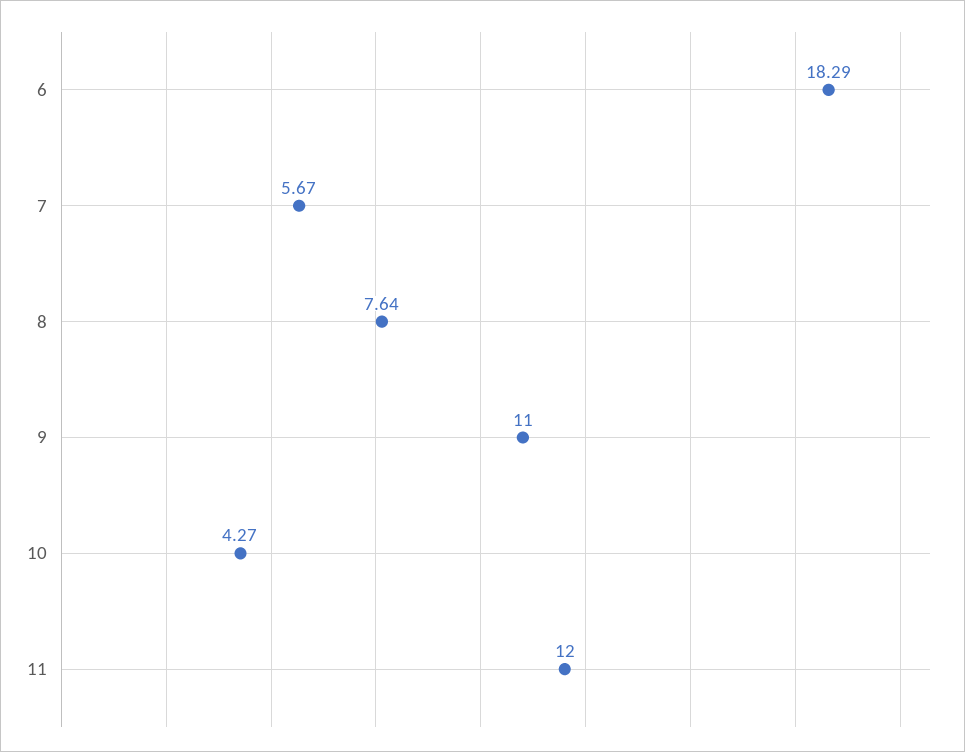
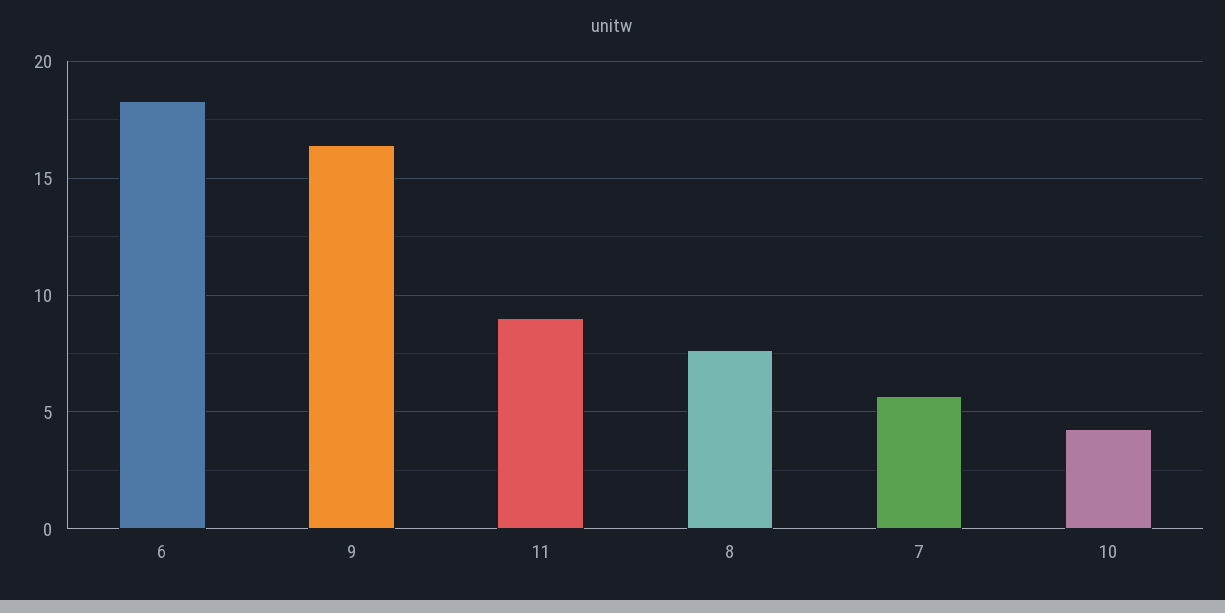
9: 11 -> 16.5
11: 12 -> 9

